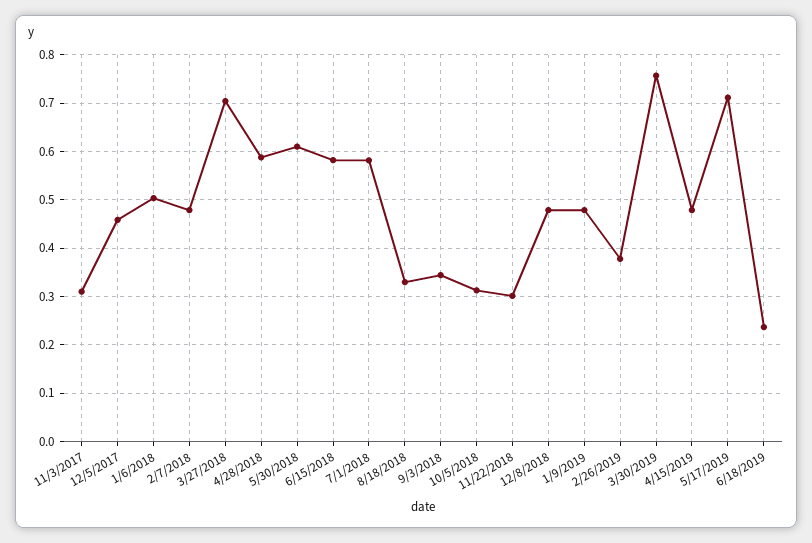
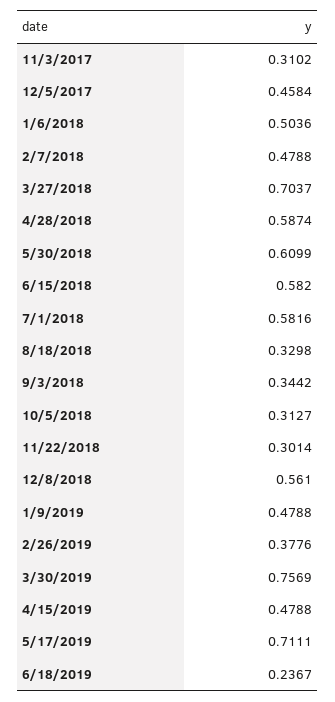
12/8/2018: 0.48 -> 0.561

